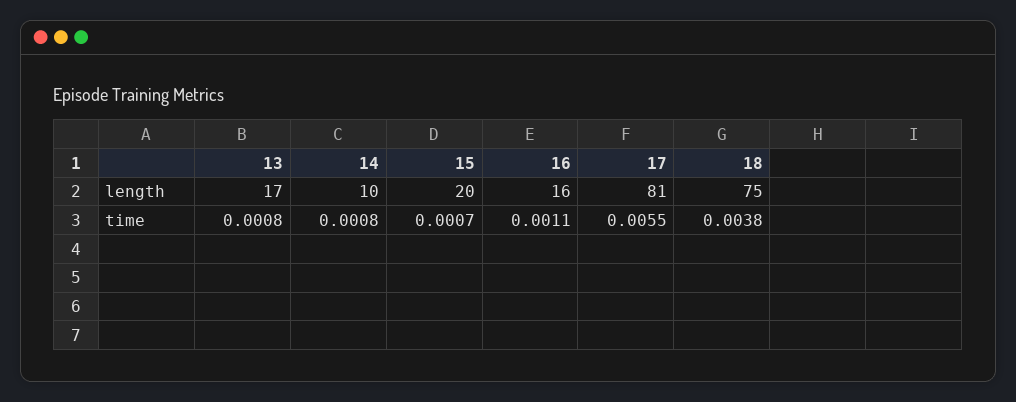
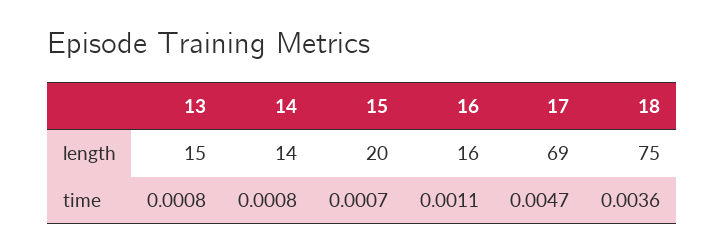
13, length: 17 -> 15
14, length: 10 -> 14
17, length: 81 -> 69
17, time: 0.0055 -> 0.0047
18, time: 0.0038 -> 0.0036

